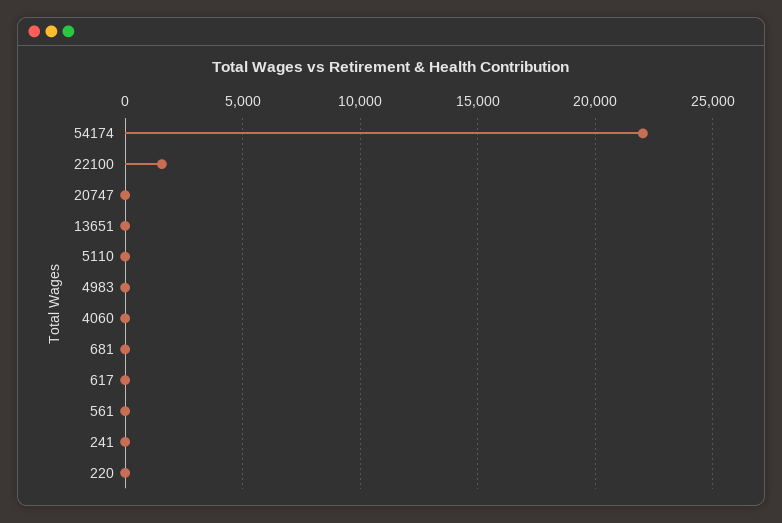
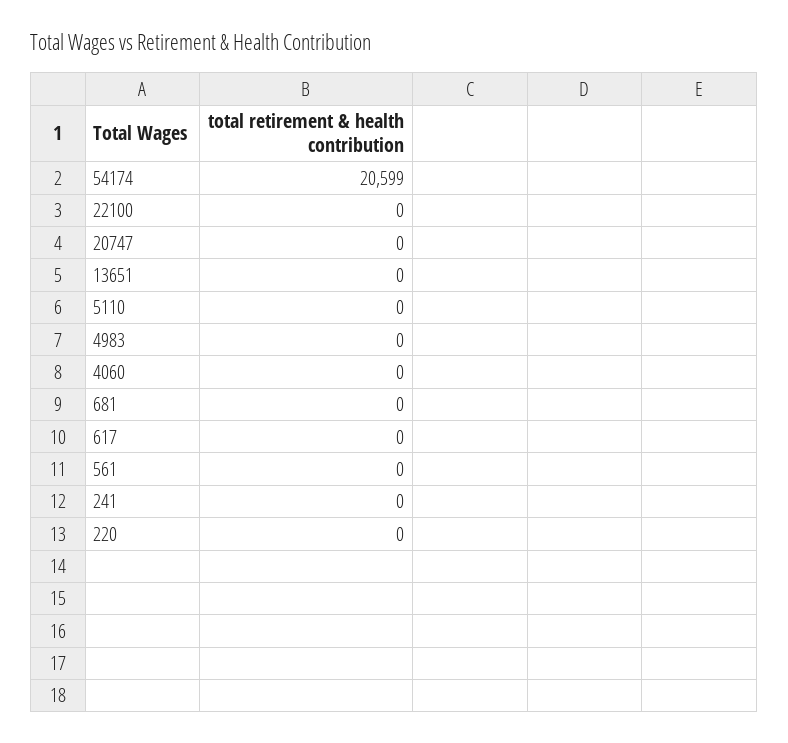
54174: 22000 -> 20599
22100: 1500 -> 0

